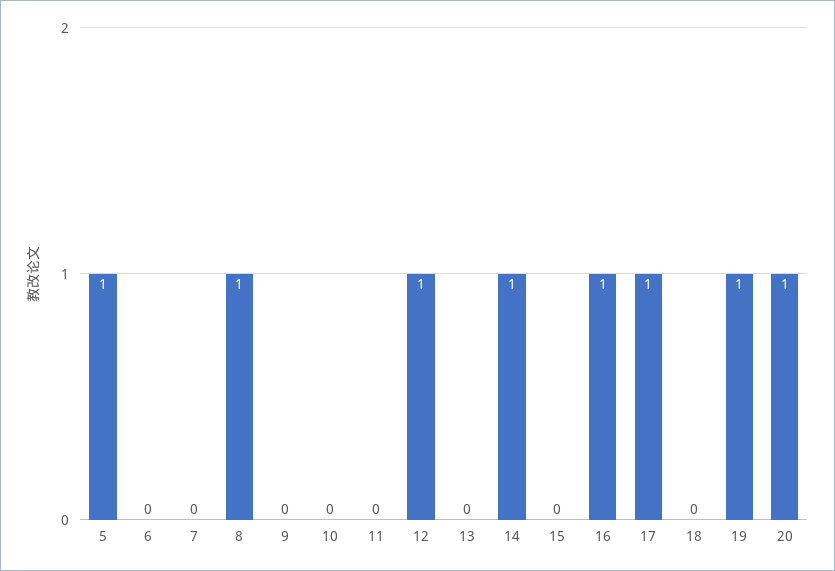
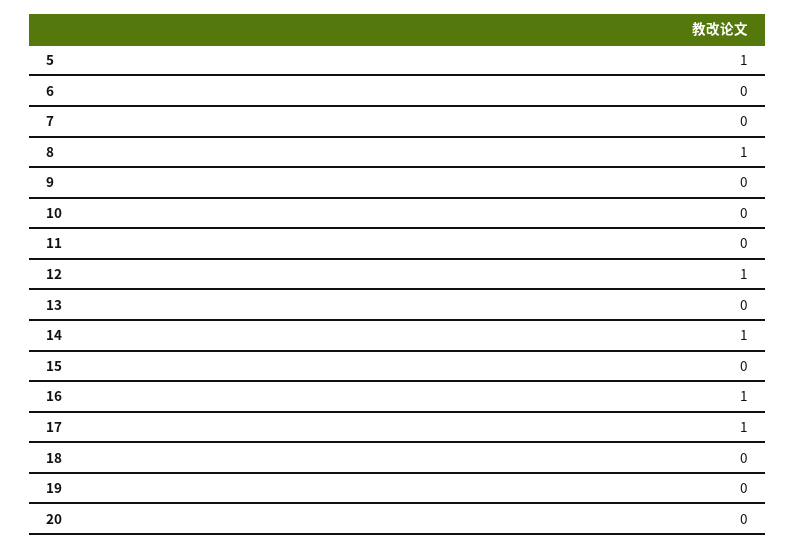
19: 1 -> 0
20: 1 -> 0

